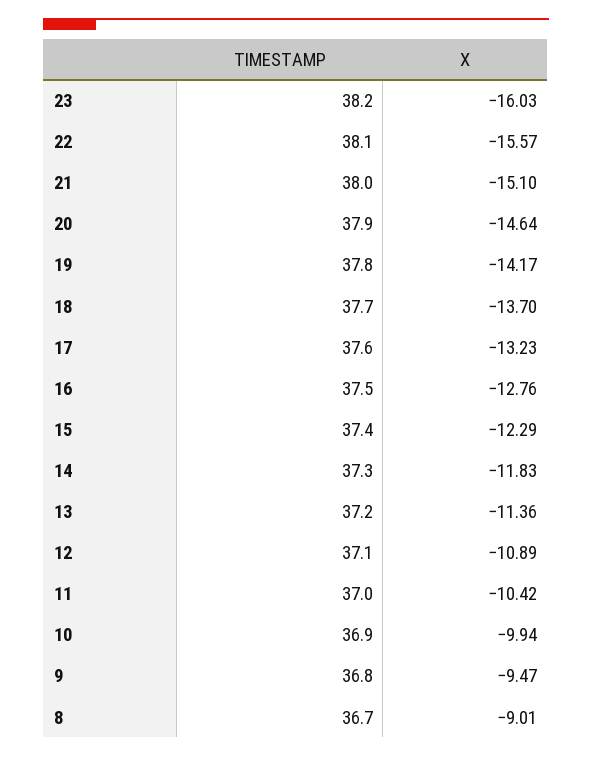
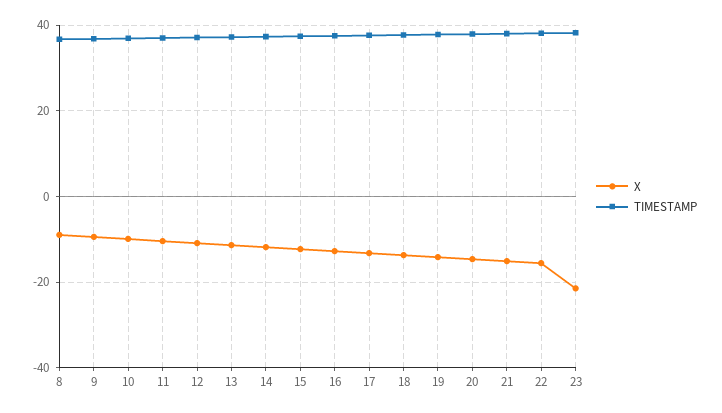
X, 23: -16.03 -> -22

